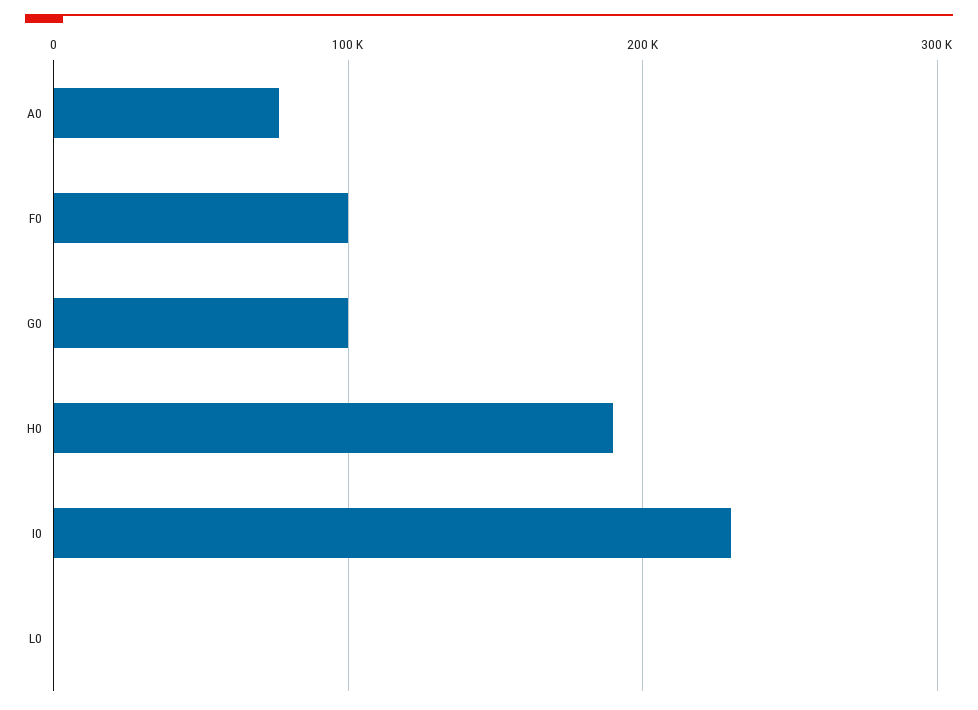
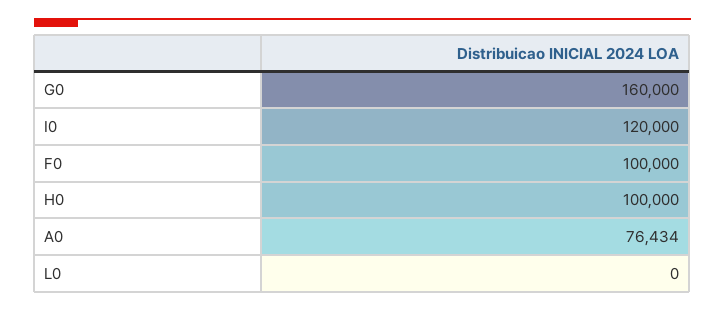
G0: 100000 -> 160000
H0: 190000 -> 100000
I0: 230000 -> 120000

